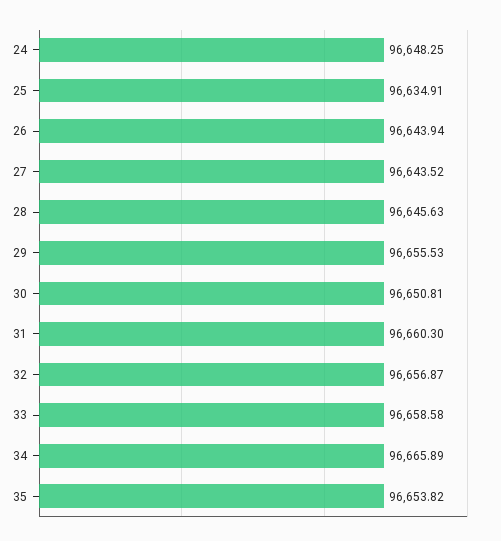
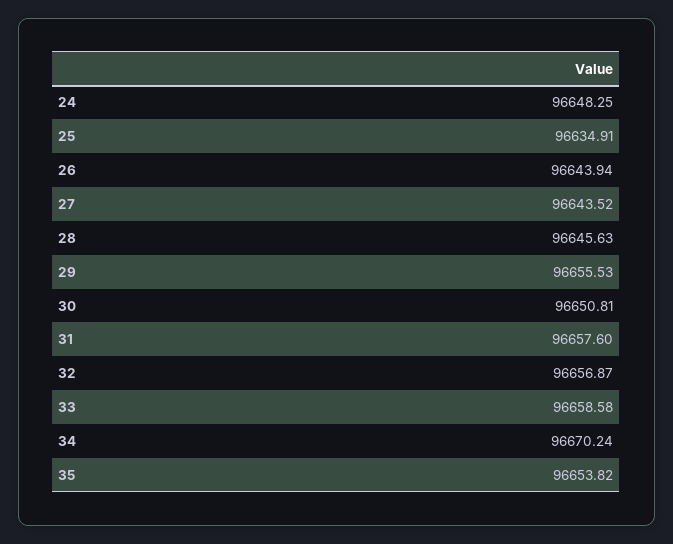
31: 96660.3 -> 96657.6
34: 96665.89 -> 96670.24

